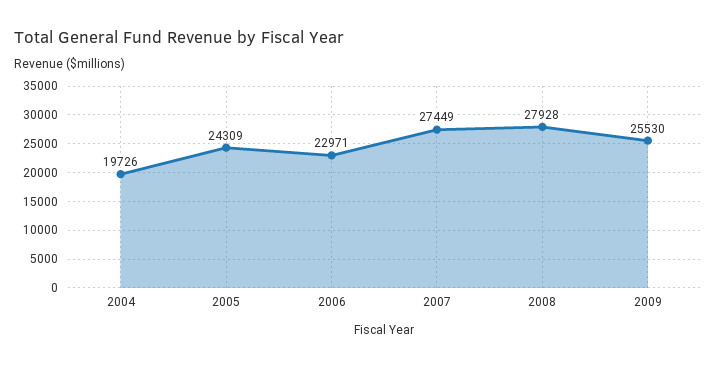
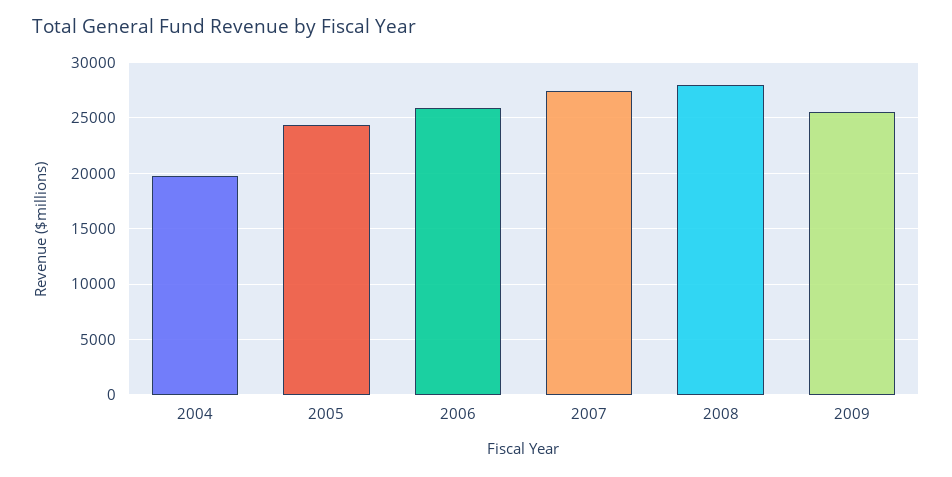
2006: 22971 -> 26000

